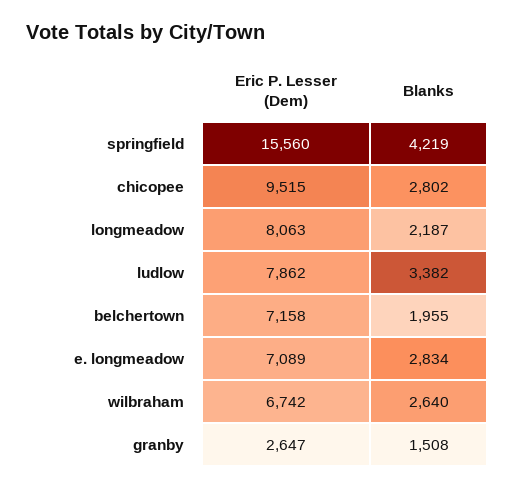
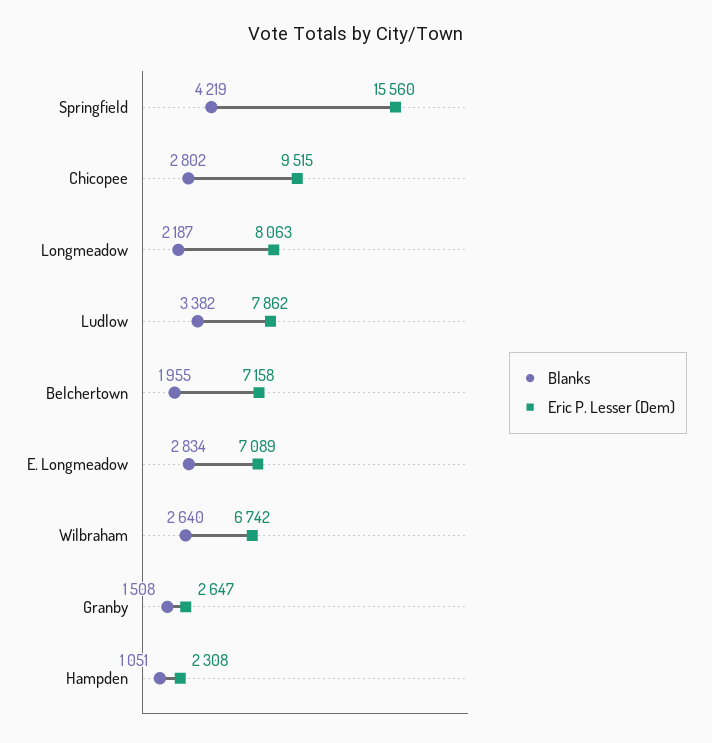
Blanks, Hampden: none -> 1051
Eric P. Lesser (Dem), Hampden: none -> 2308

